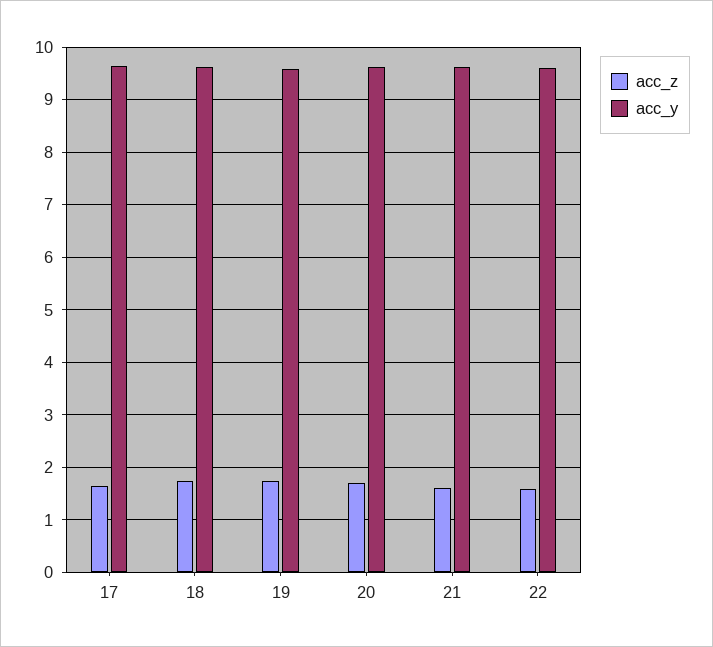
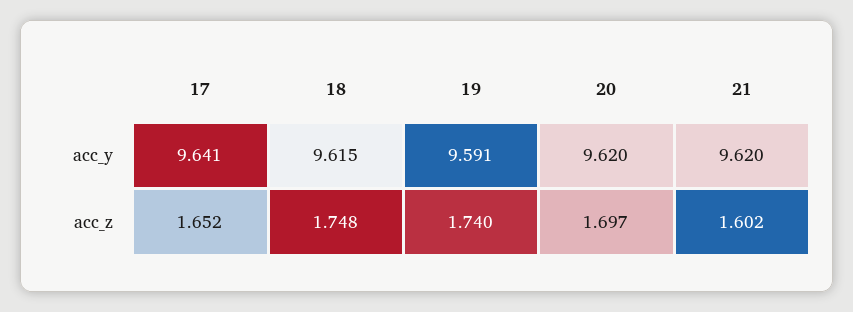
acc_z, 22: 1.6 -> none
acc_y, 22: 9.6 -> none

